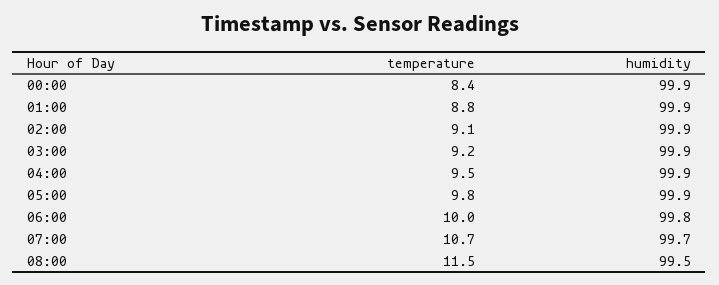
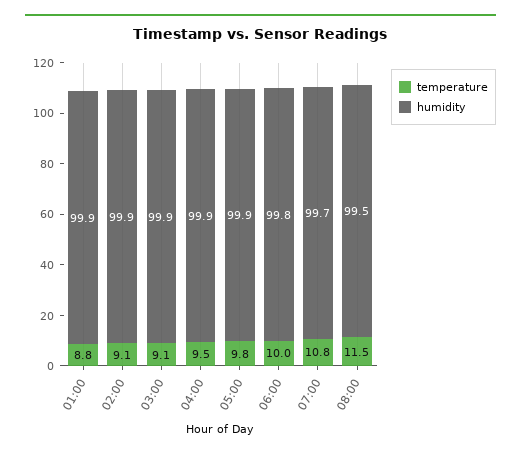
temperature, 00:00: 8.4 -> none
humidity, 00:00: 99.9 -> none
temperature, 03:00: 9.2 -> 9.1
temperature, 07:00: 10.7 -> 10.8

